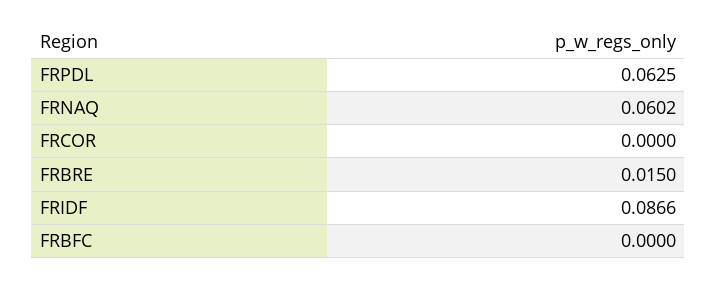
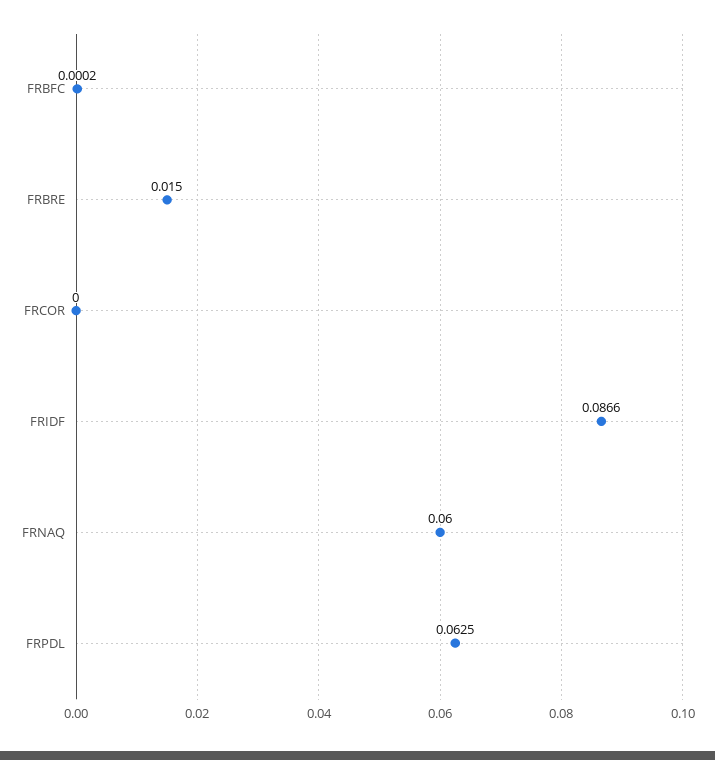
FRNAQ: 0.0602 -> 0.06
FRBFC: 0 -> 0.0002

